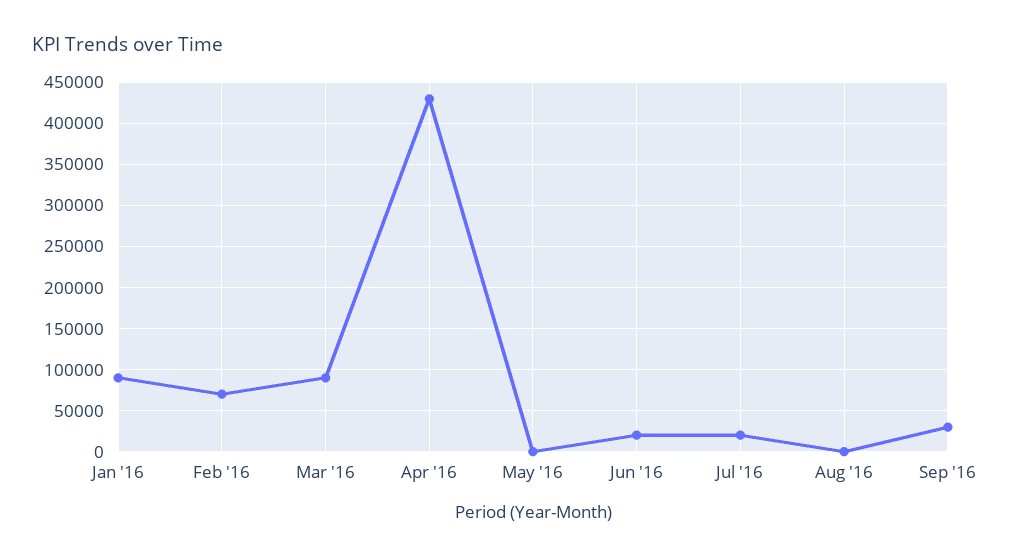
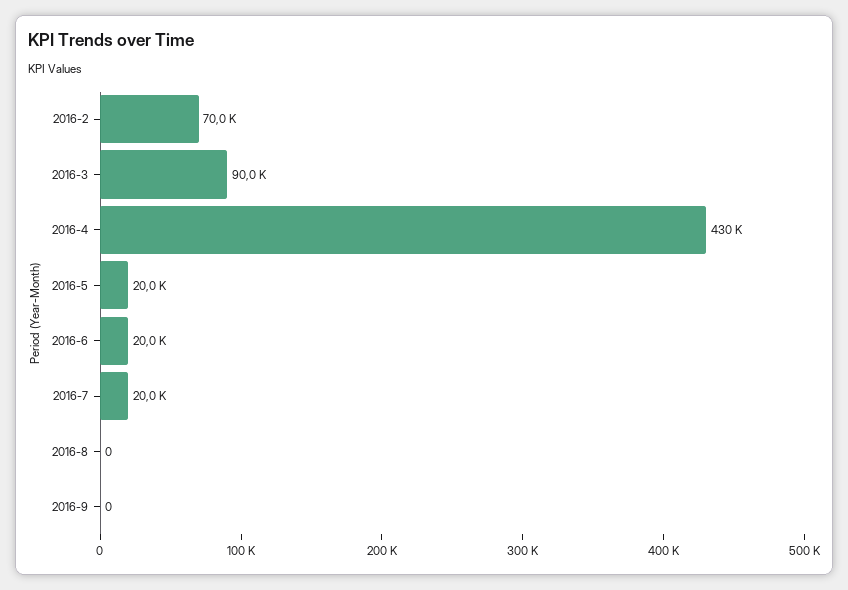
Jan '16: 90000 -> none
May '16: 0 -> 20000
Sep '16: 30000 -> 0

